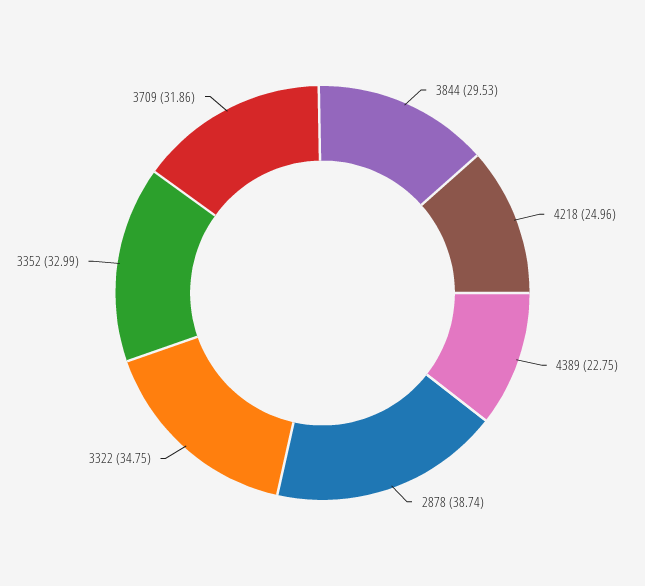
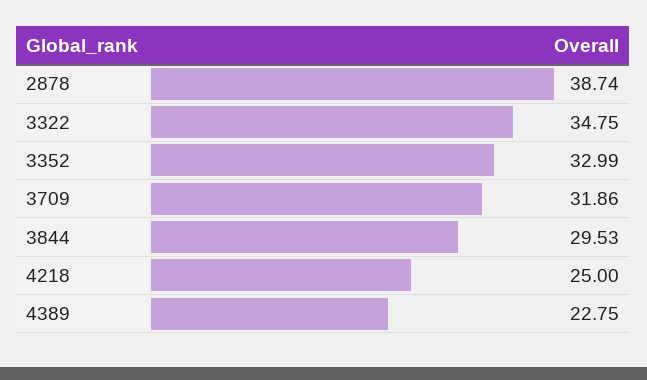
4218: 24.96 -> 25

